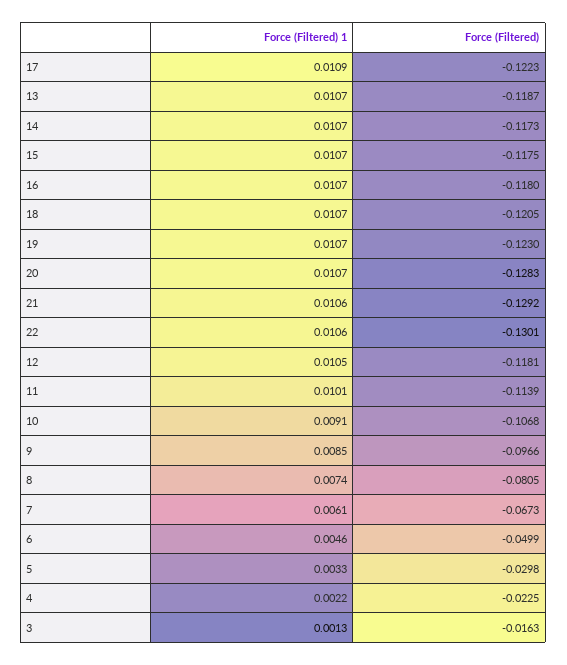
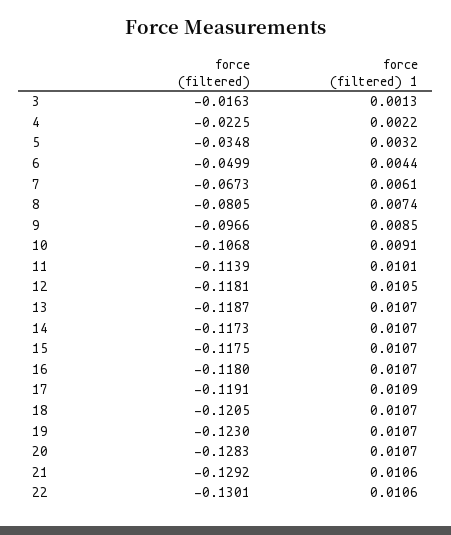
Force (Filtered), 17: -0.1223 -> -0.1191
Force (Filtered) 1, 6: 0.0046 -> 0.0044
Force (Filtered) 1, 5: 0.0033 -> 0.0032
Force (Filtered), 5: -0.0298 -> -0.0348

